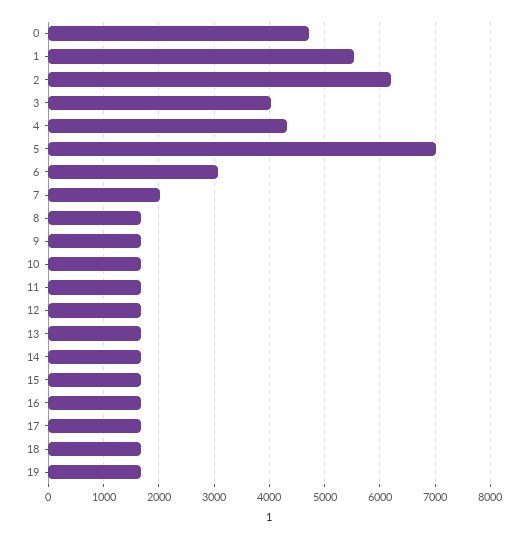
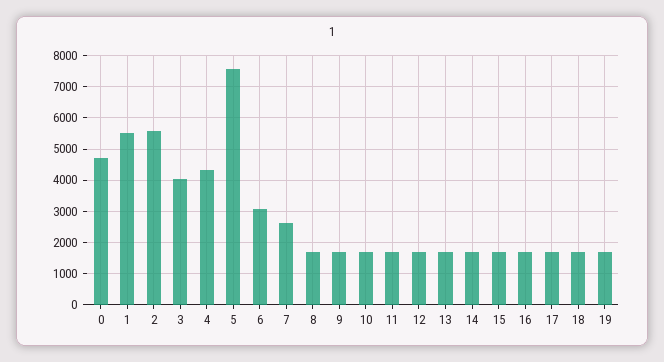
2: 6200 -> 5600
5: 7000 -> 7600
7: 2000 -> 2600

